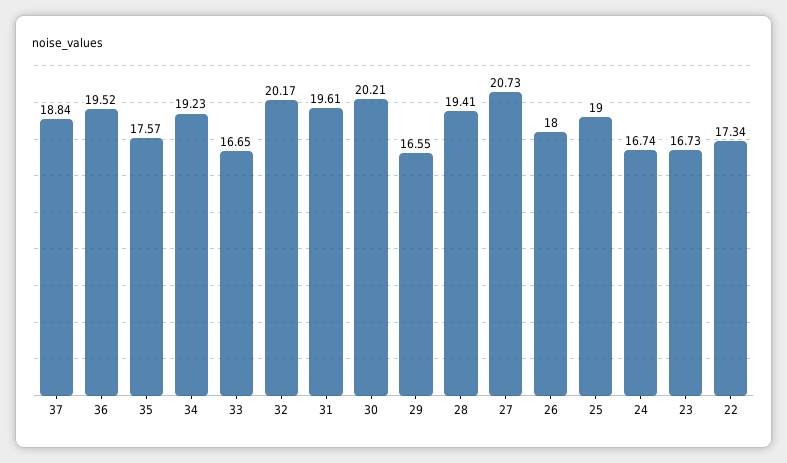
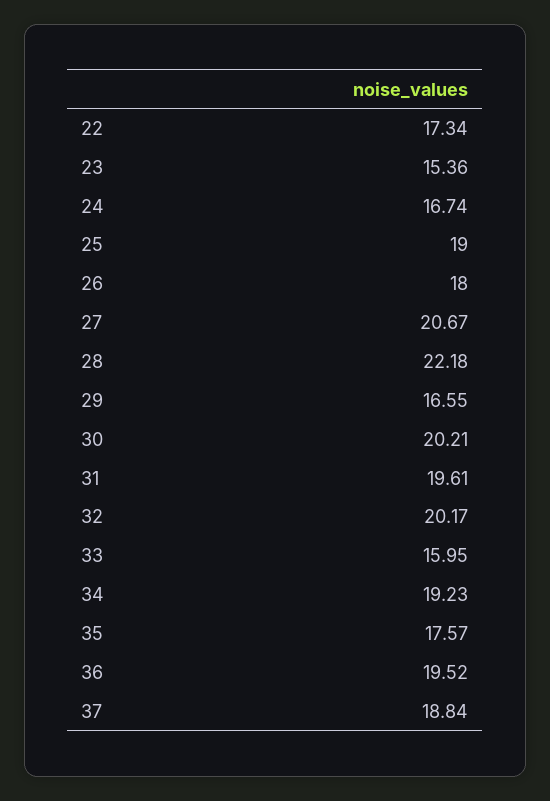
33: 16.65 -> 15.95
28: 19.41 -> 22.18
27: 20.73 -> 20.67
23: 16.73 -> 15.36

